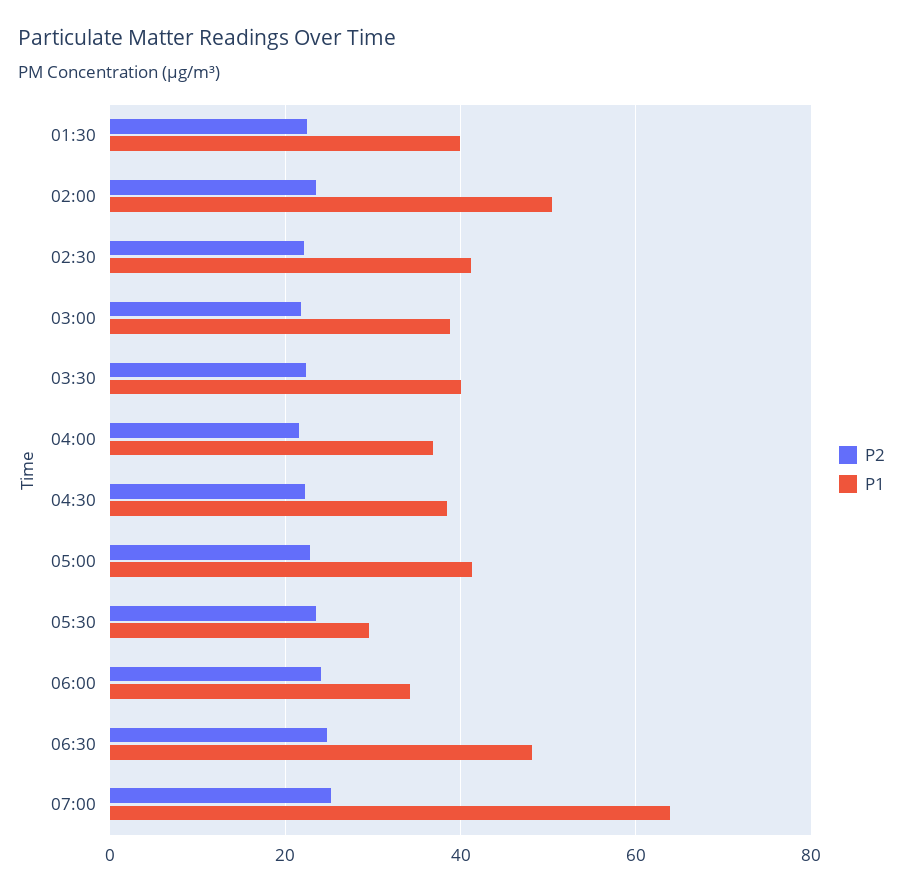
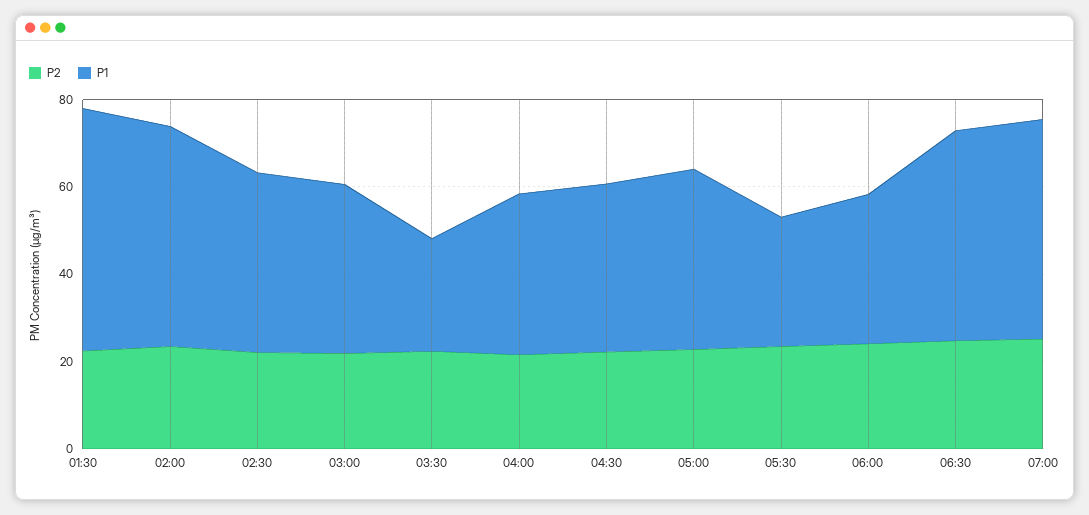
P1, 01:30: 40 -> 55
P1, 03:30: 40 -> 25
P1, 07:00: 64 -> 50

